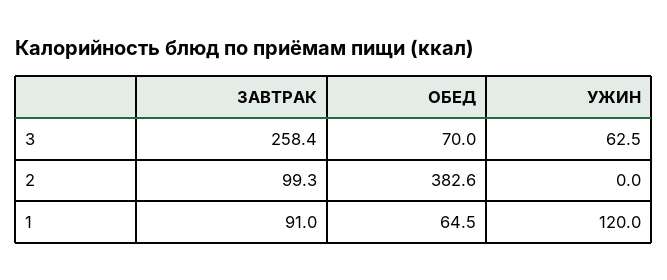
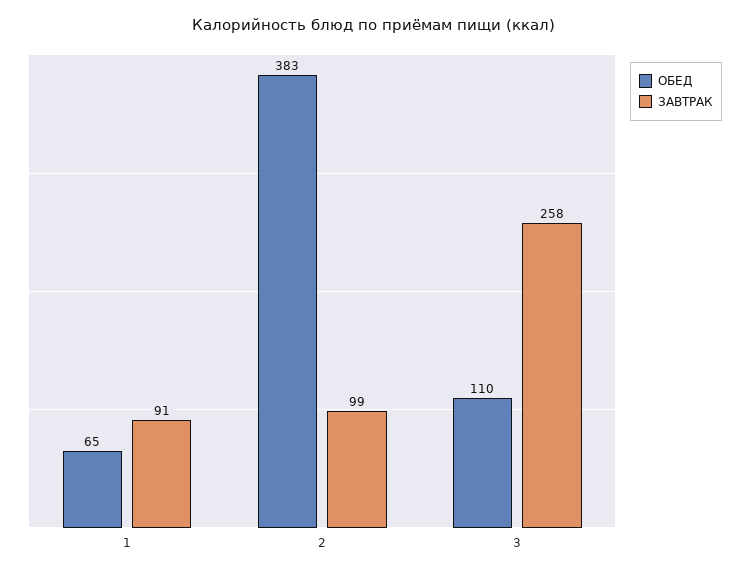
ОБЕД, 3: 70 -> 110
УЖИН, 3: 62.5 -> none
УЖИН, 2: 0 -> none
УЖИН, 1: 120 -> none

